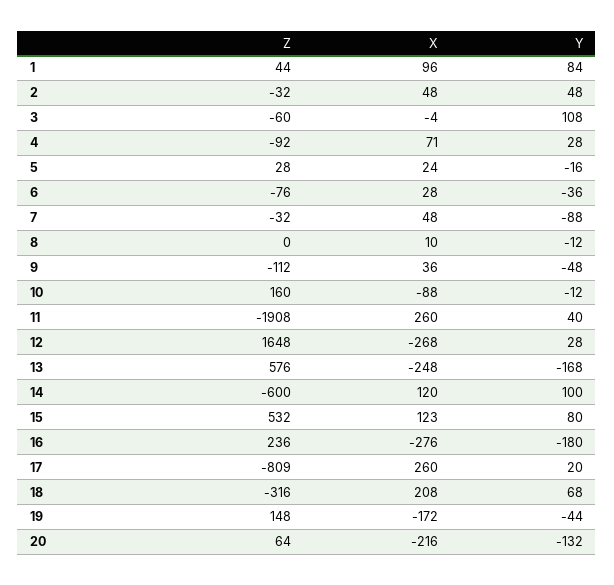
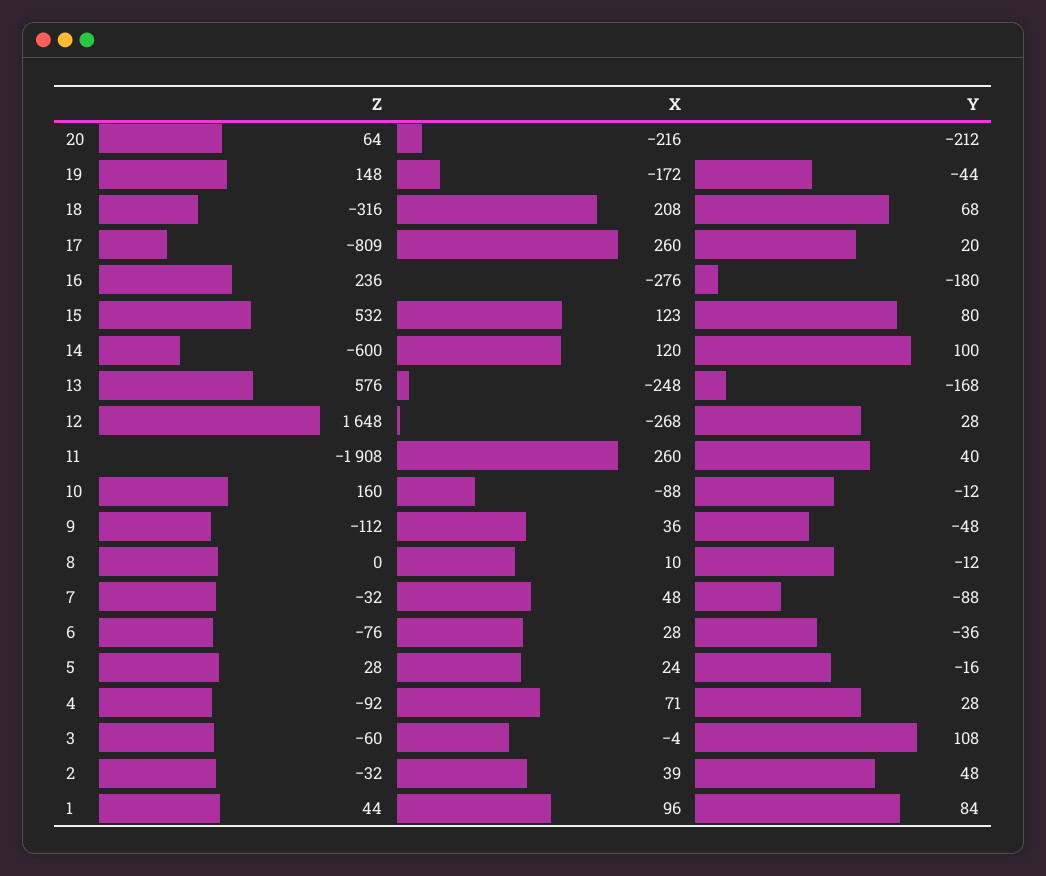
X, 2: 48 -> 39
Y, 20: -132 -> -212

